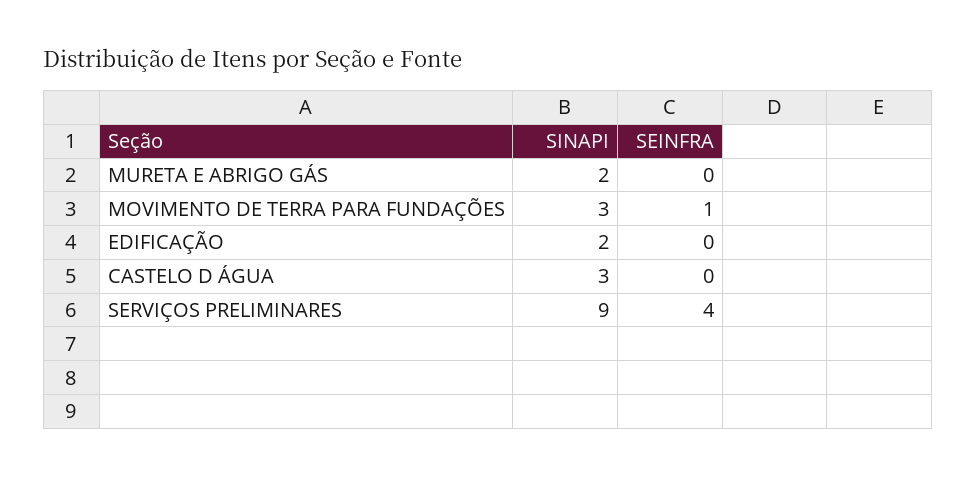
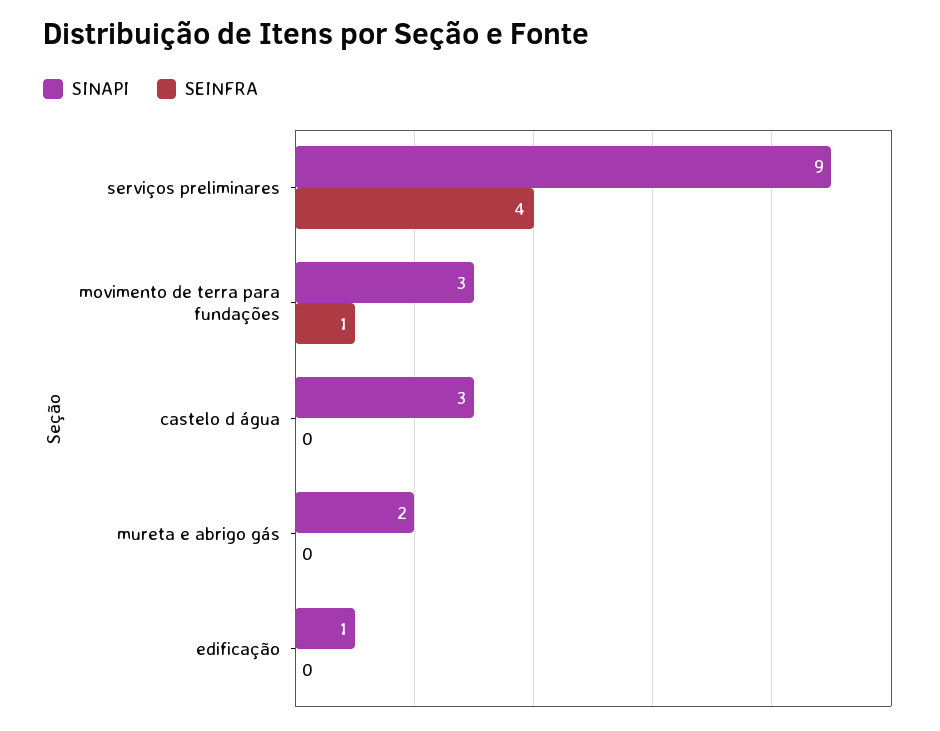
SINAPI, EDIFICAÇÃO: 2 -> 1

